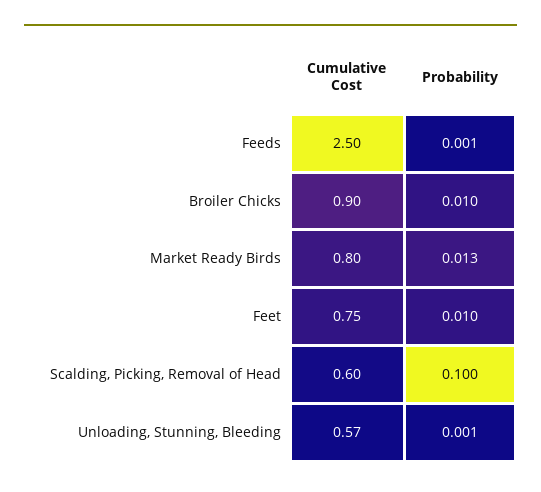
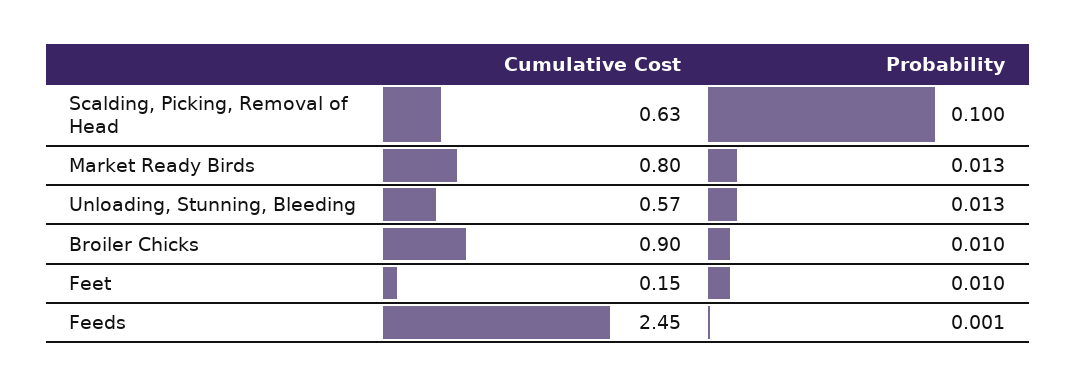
Cumulative Cost, Feeds: 2.5 -> 2.45
Cumulative Cost, Feet: 0.75 -> 0.15
Cumulative Cost, Scalding, Picking, Removal of Head: 0.6 -> 0.63
Probability, Unloading, Stunning, Bleeding: 0.001 -> 0.013

